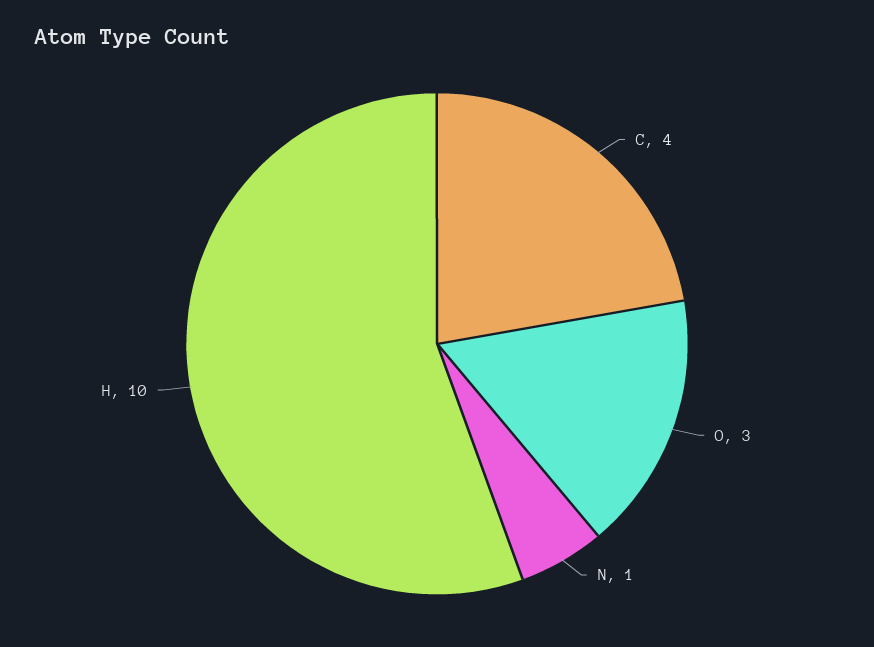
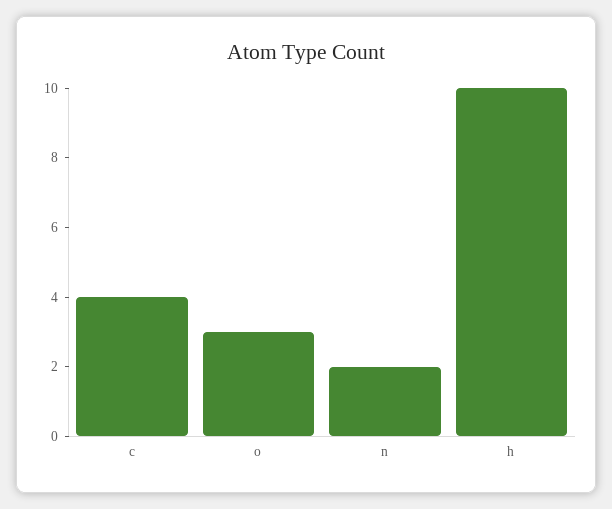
N: 1 -> 2

